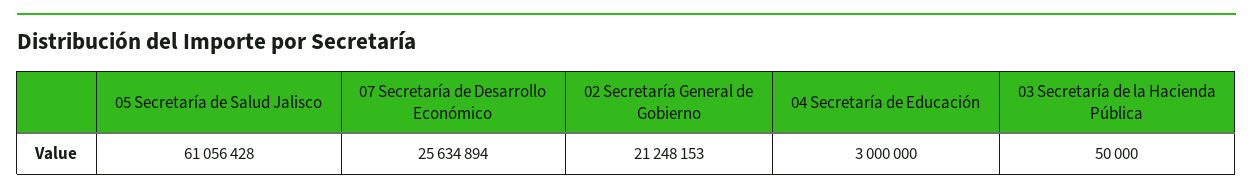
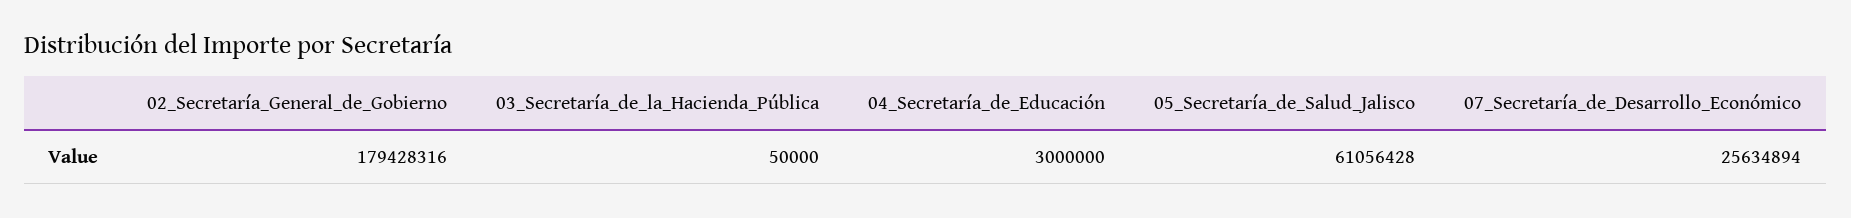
02 Secretaría General de Gobierno: 21248153 -> 179428316

